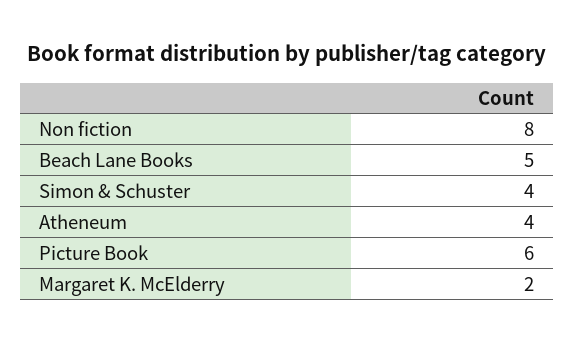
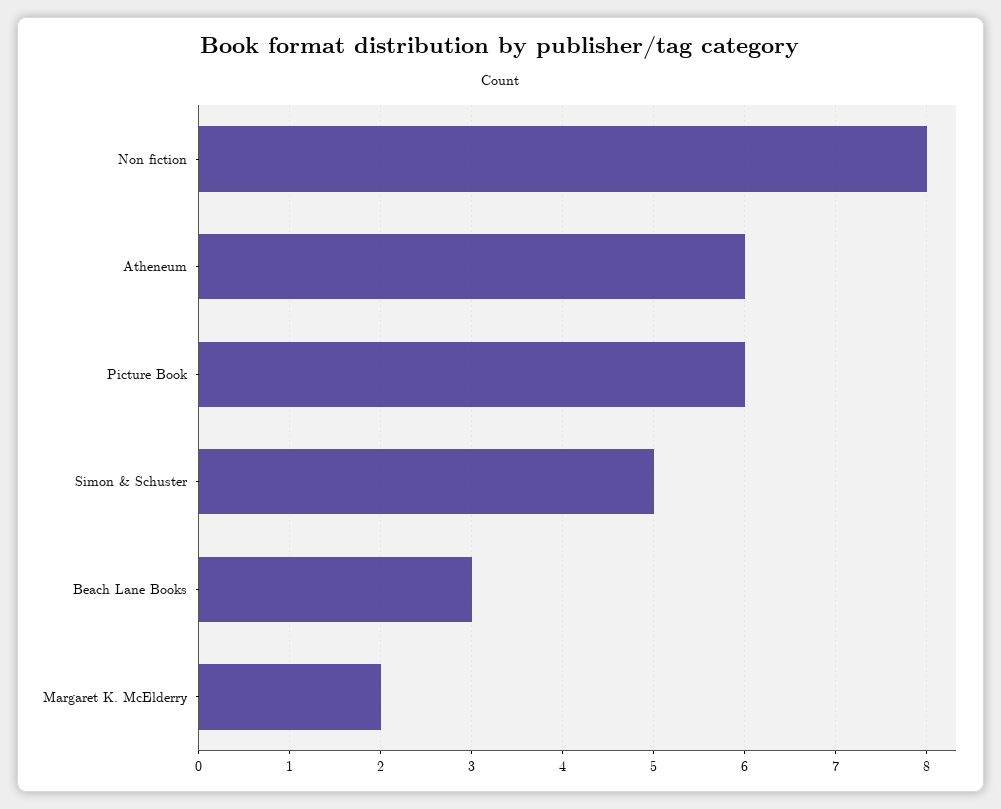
Beach Lane Books: 5 -> 3
Simon & Schuster: 4 -> 5
Atheneum: 4 -> 6

